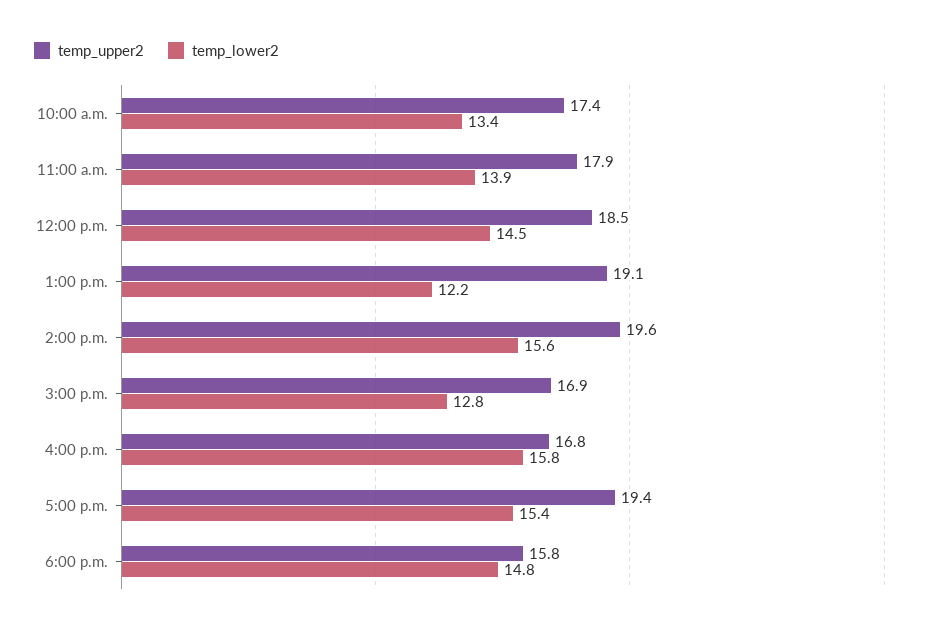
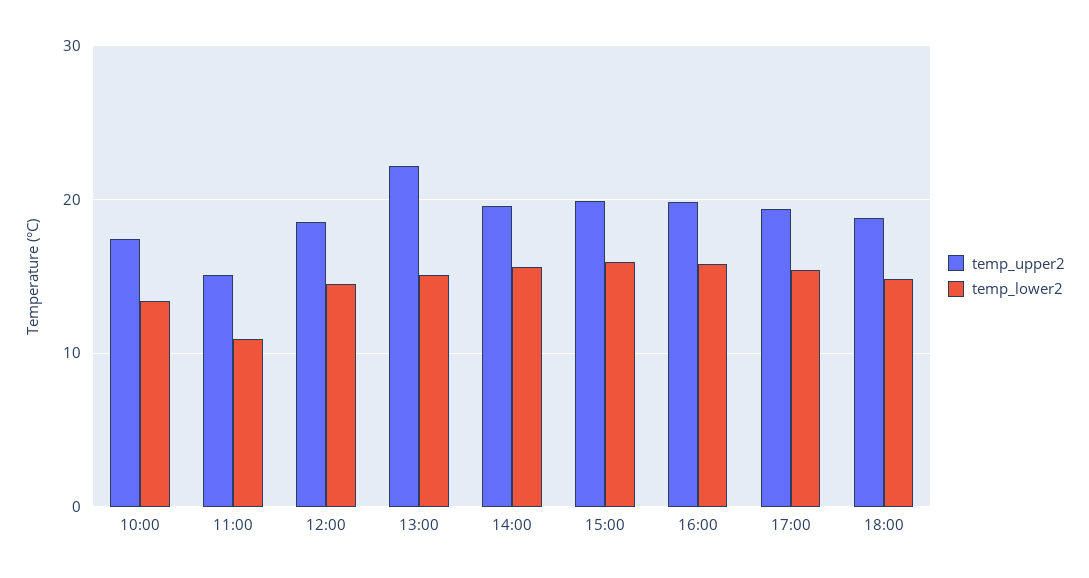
temp_upper2, 11:00 a.m.: 17.9 -> 15
temp_lower2, 11:00 a.m.: 13.9 -> 11
temp_upper2, 1:00 p.m.: 19.1 -> 22
temp_lower2, 1:00 p.m.: 12.2 -> 15
temp_upper2, 3:00 p.m.: 16.9 -> 20
temp_lower2, 3:00 p.m.: 12.8 -> 16
temp_upper2, 4:00 p.m.: 16.8 -> 20
temp_upper2, 6:00 p.m.: 15.8 -> 19

